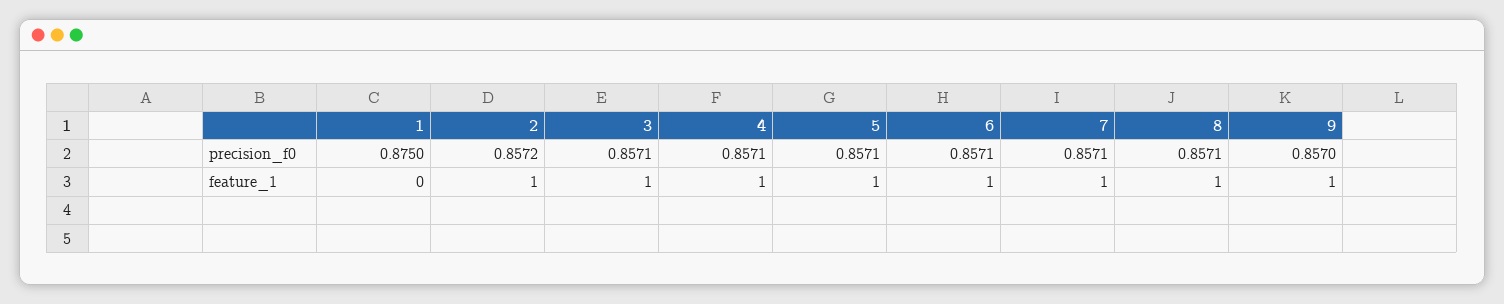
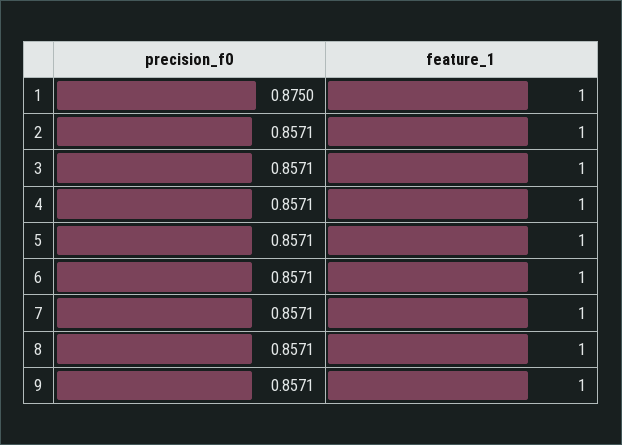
2, precision_f0: 0.8572 -> 0.8571
9, precision_f0: 0.857 -> 0.8571
1, feature_1: 0 -> 1

